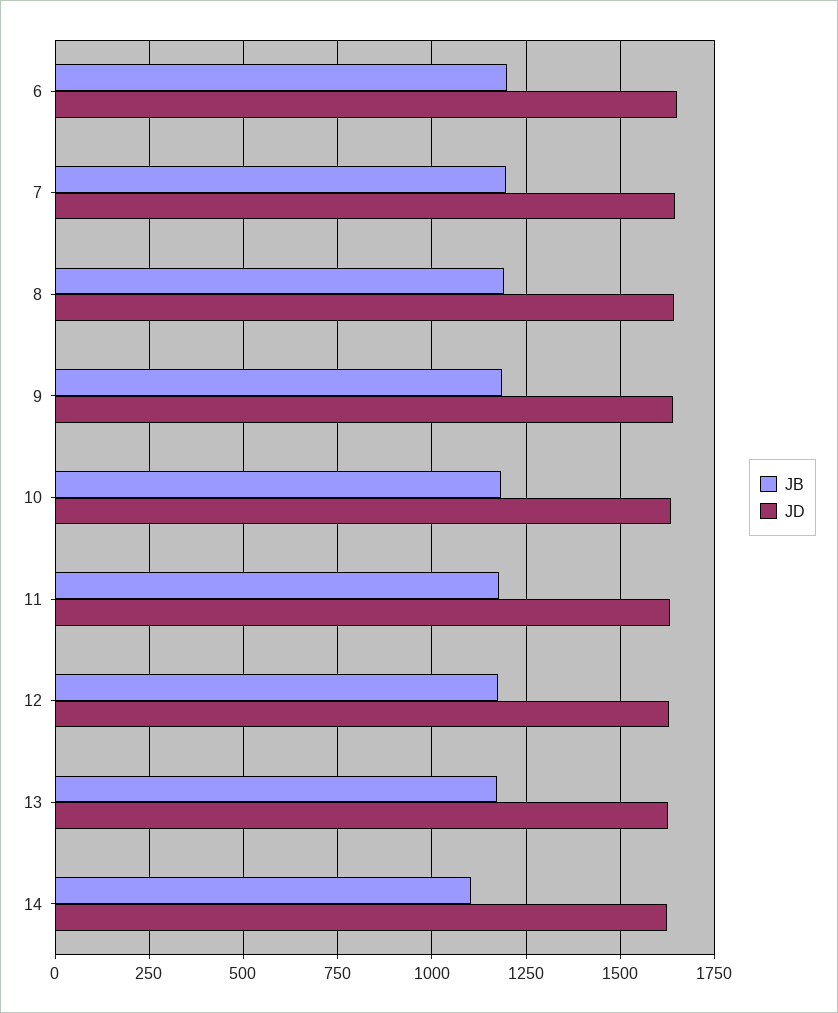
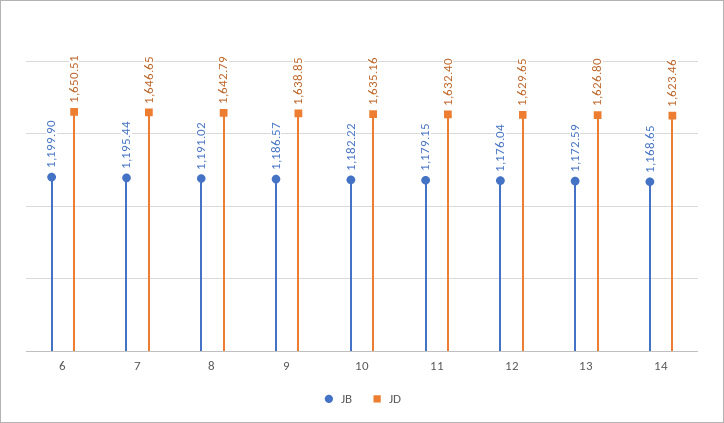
JB, 14: 1100 -> 1168.65

